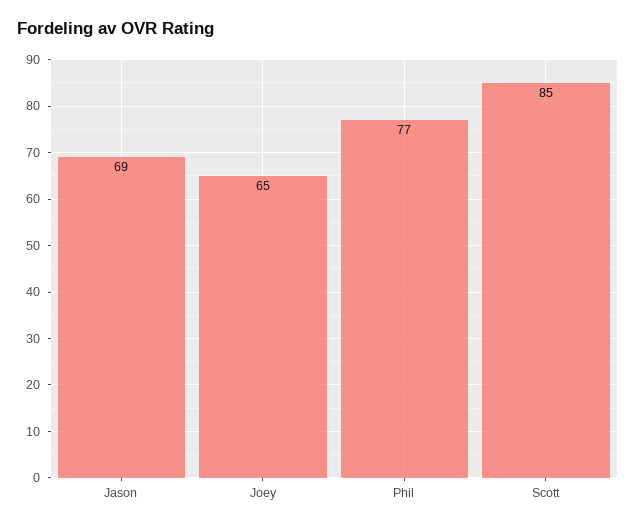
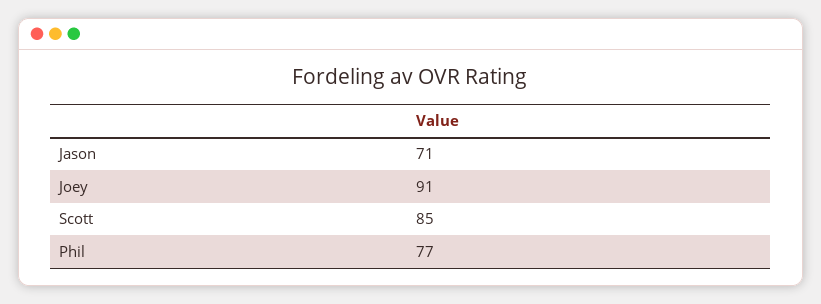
Jason: 69 -> 71
Joey: 65 -> 91

